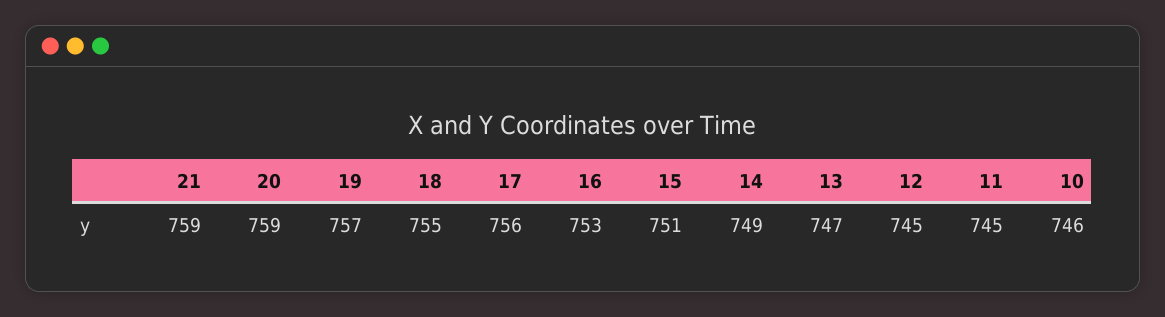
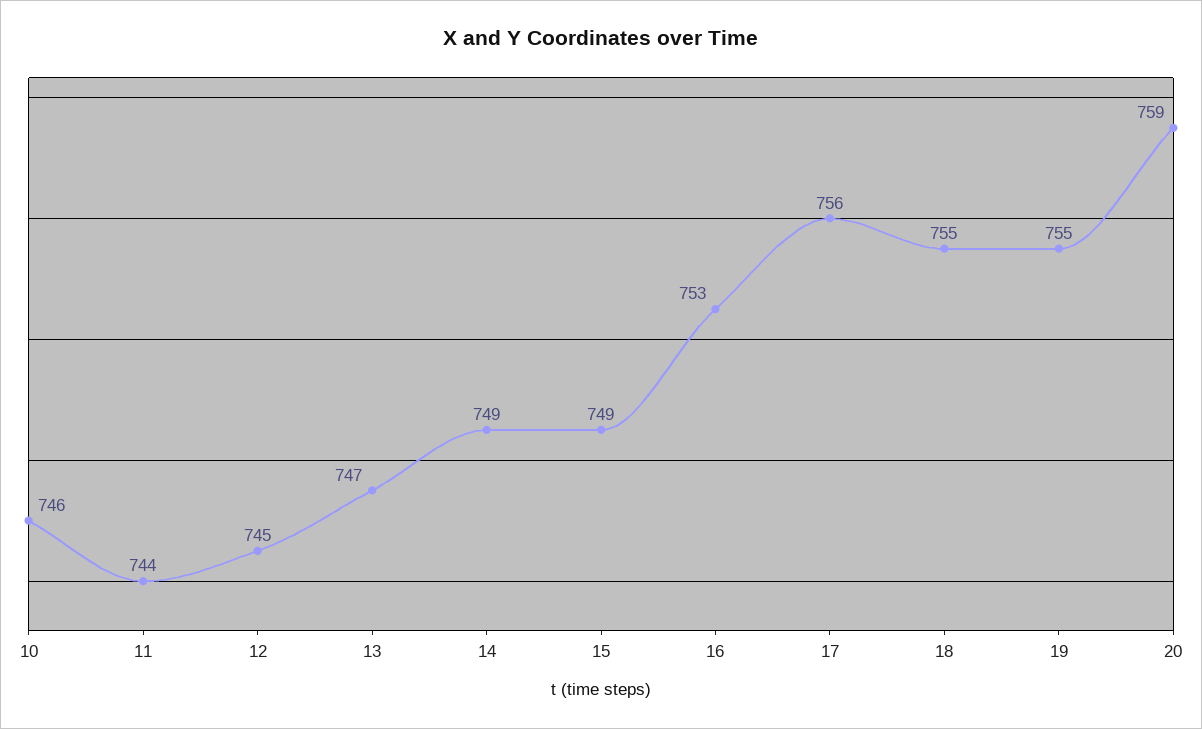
21: 759 -> none
19: 757 -> 755
15: 751 -> 749
11: 745 -> 744

